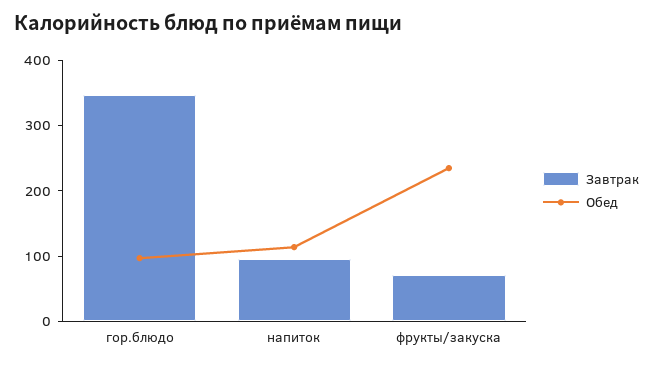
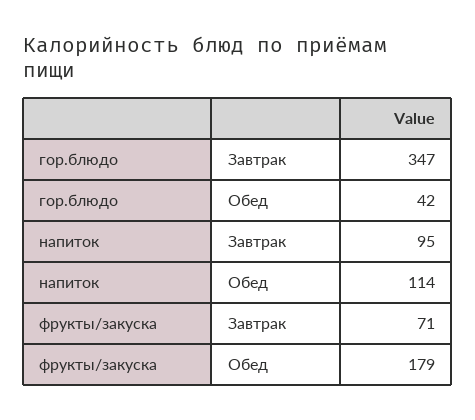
Обед, гор.блюдо: 100 -> 42
Обед, фрукты/закуска: 240 -> 179

